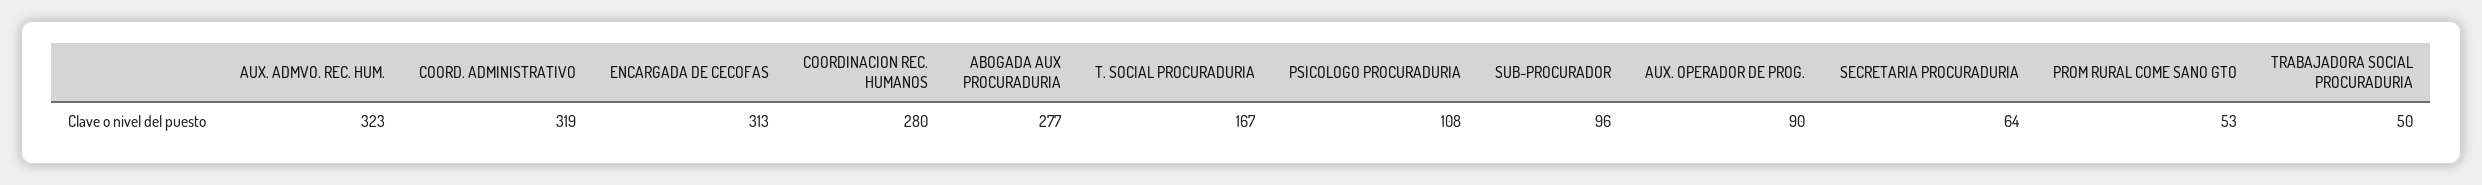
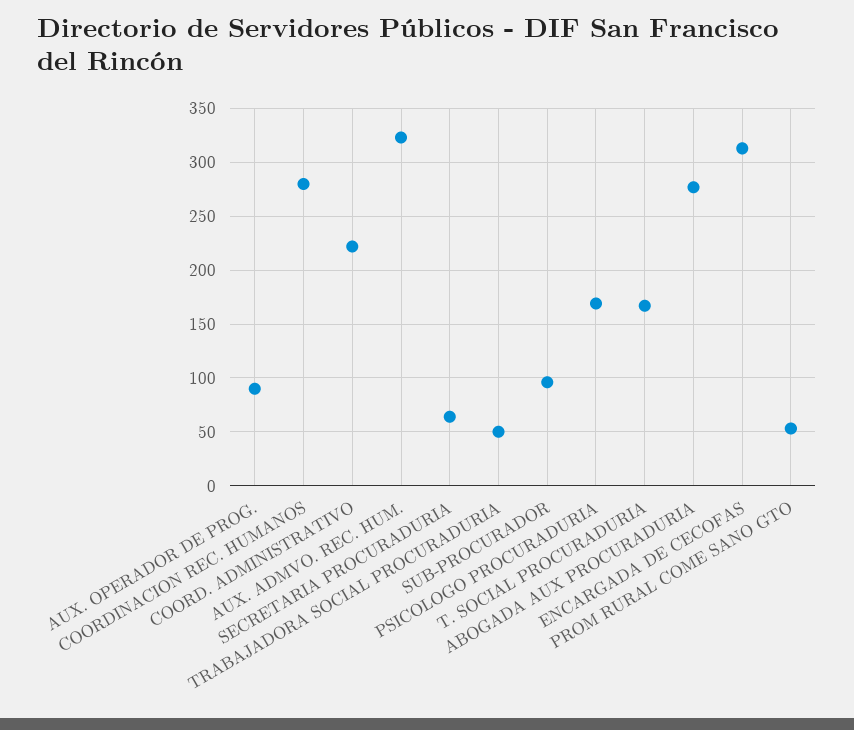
COORD. ADMINISTRATIVO: 319 -> 220
PSICOLOGO PROCURADURIA: 108 -> 170

